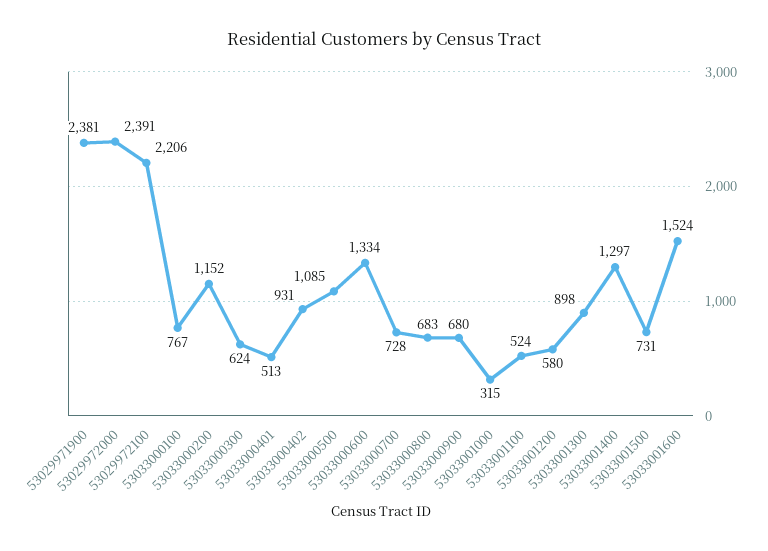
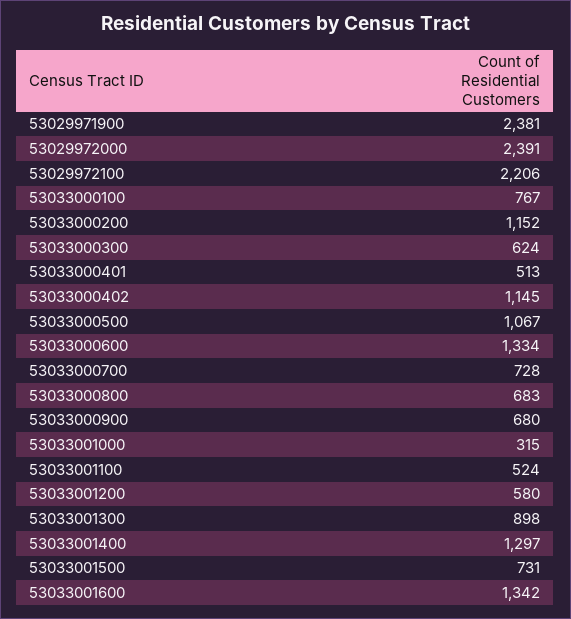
53033000402: 931 -> 1145
53033000500: 1085 -> 1067
53033001600: 1524 -> 1342

